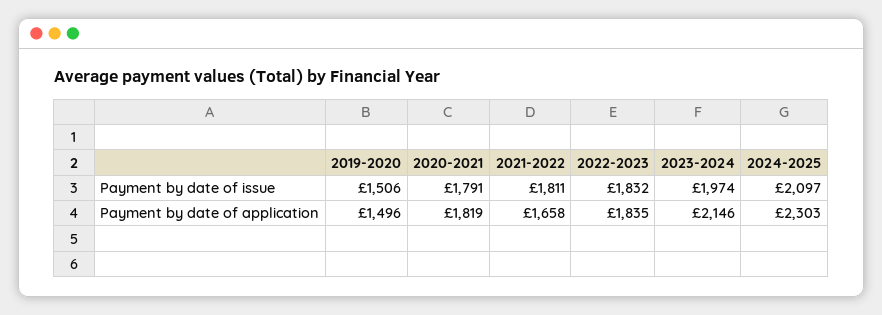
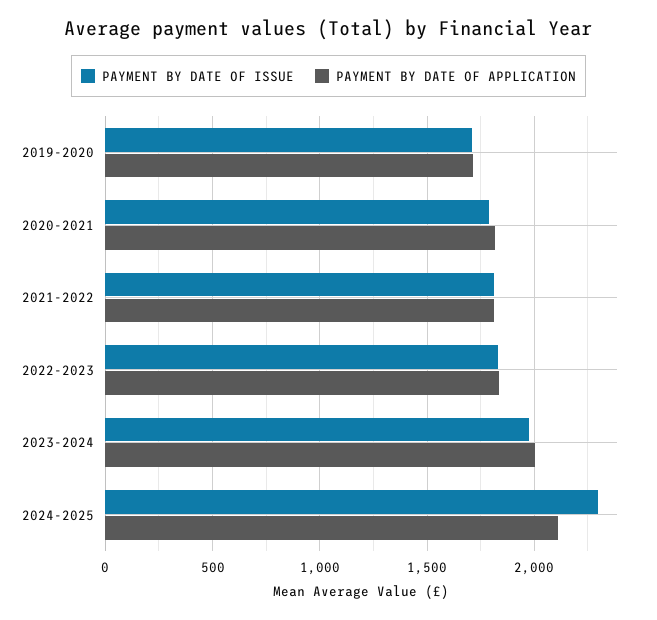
Payment by date of issue, 2019-2020: 1506 -> 1700
Payment by date of issue, 2024-2025: 2097 -> 2300
Payment by date of application, 2019-2020: 1496 -> 1700
Payment by date of application, 2021-2022: 1658 -> 1800
Payment by date of application, 2023-2024: 2146 -> 2000
Payment by date of application, 2024-2025: 2303 -> 2100

